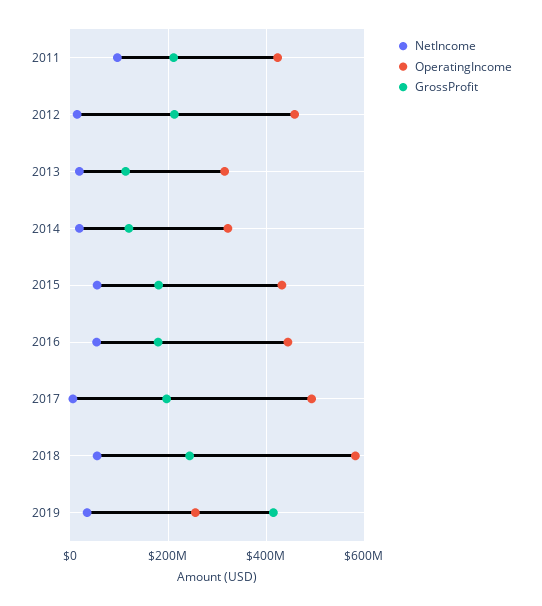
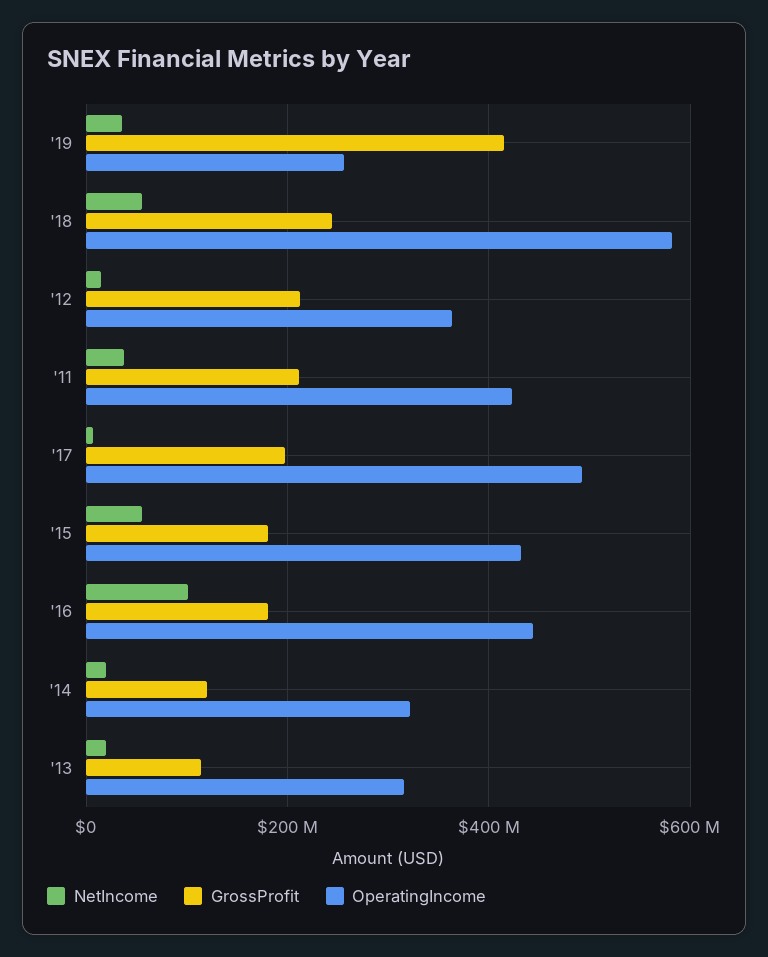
NetIncome, 2011: 100000000 -> 40000000
OperatingIncome, 2012: 460000000 -> 360000000
NetIncome, 2016: 60000000 -> 100000000

